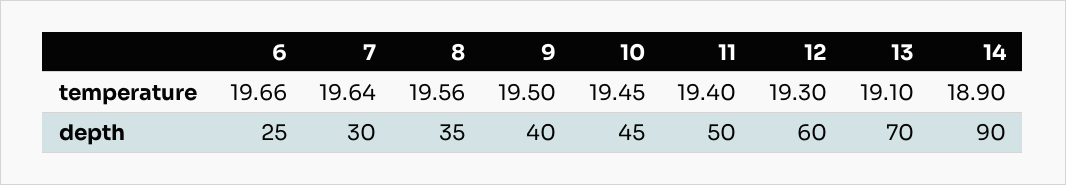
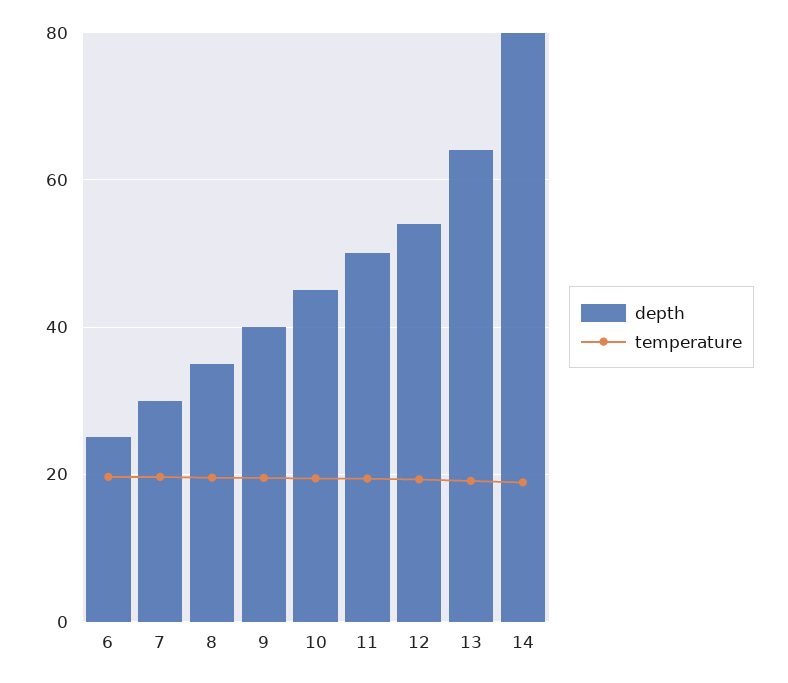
depth, 12: 60 -> 54
depth, 13: 70 -> 64
depth, 14: 90 -> 80

